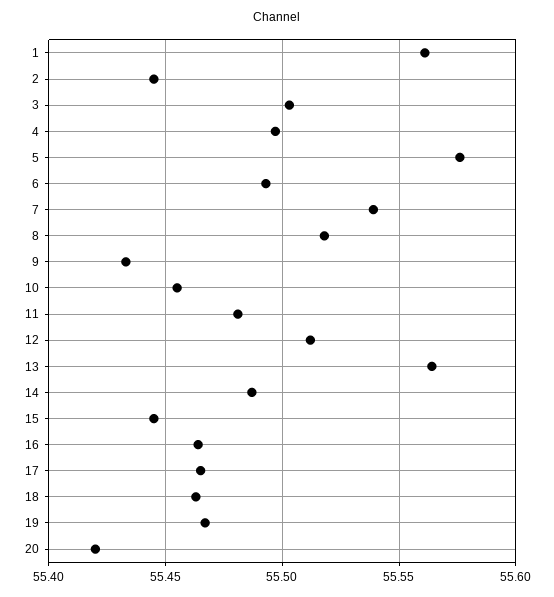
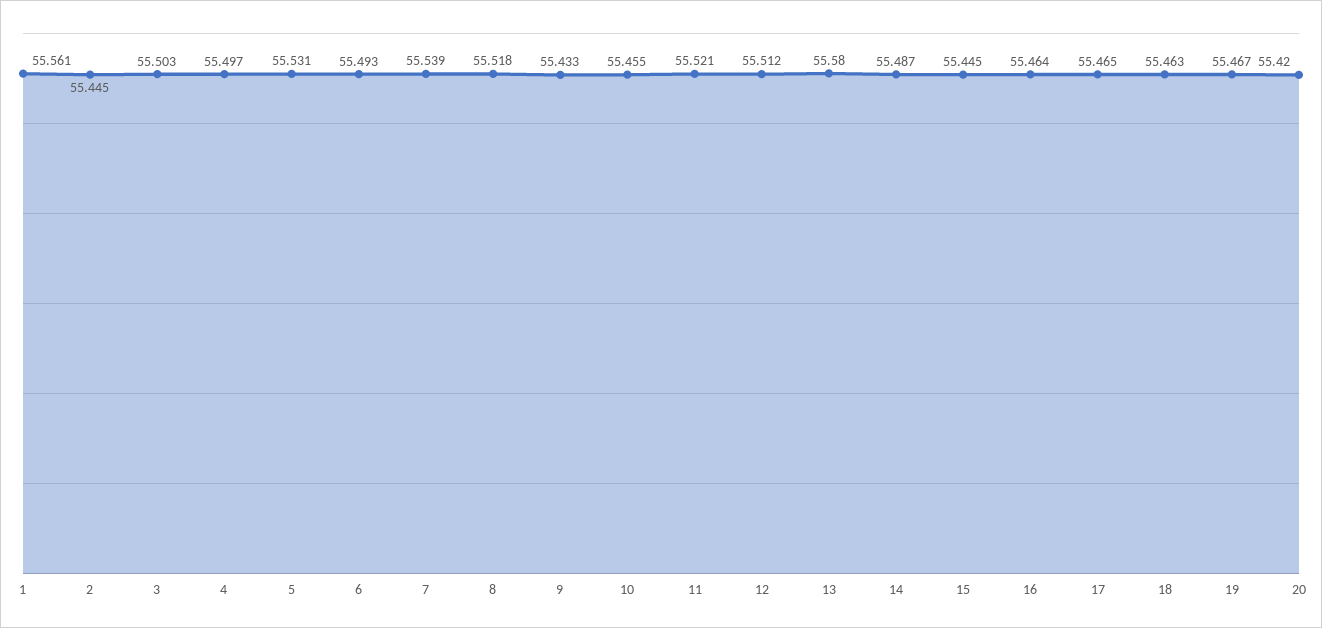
5: 55.575 -> 55.531
11: 55.48 -> 55.521
13: 55.565 -> 55.58

